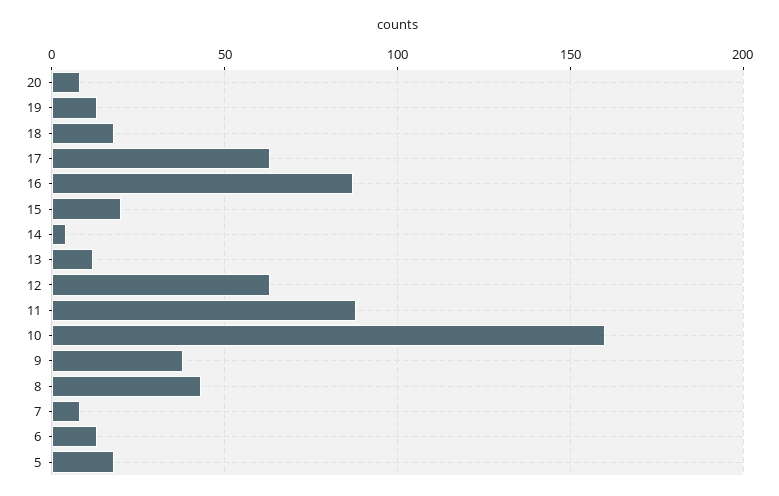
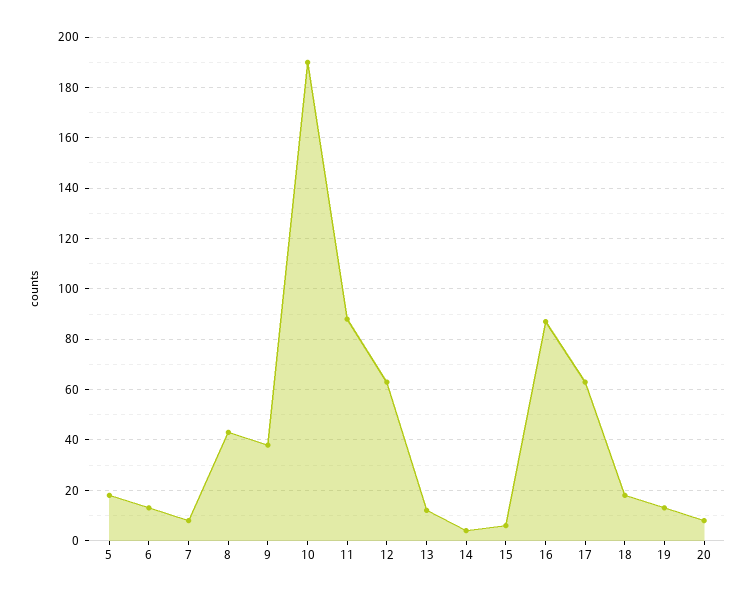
15: 20 -> 5
10: 160 -> 190

